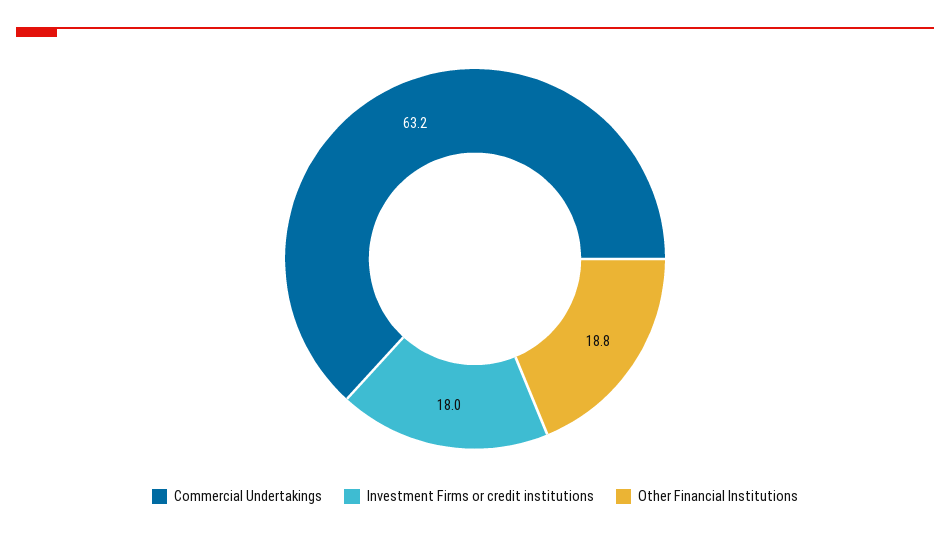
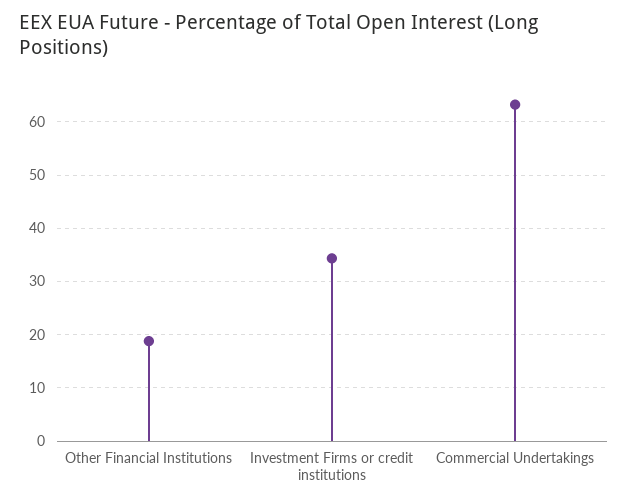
Investment Firms or credit institutions: 18 -> 34

